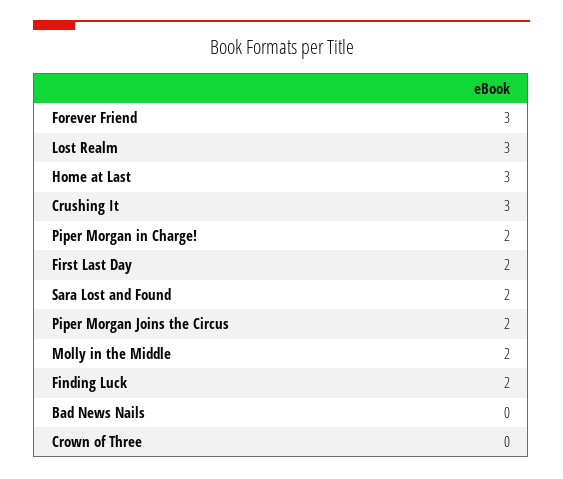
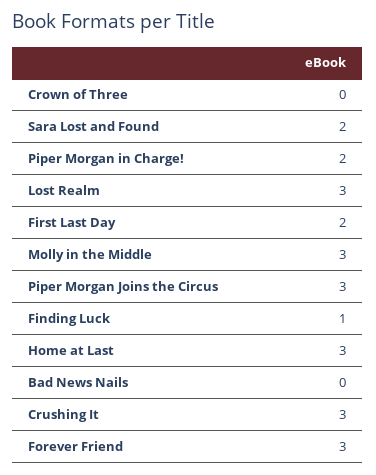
Piper Morgan Joins the Circus: 2 -> 3
Molly in the Middle: 2 -> 3
Finding Luck: 2 -> 1

